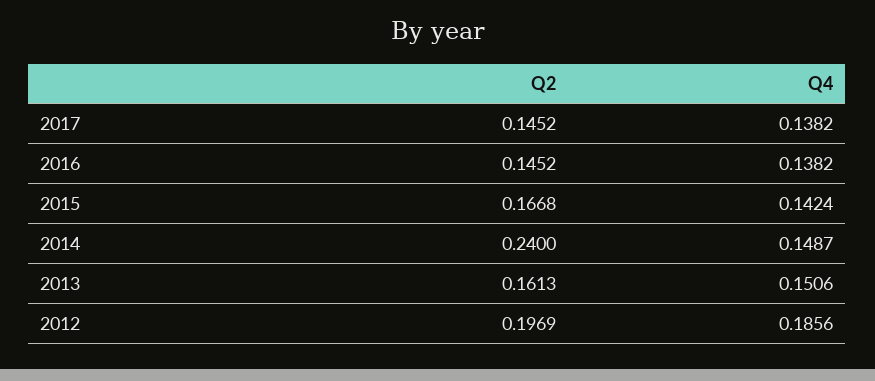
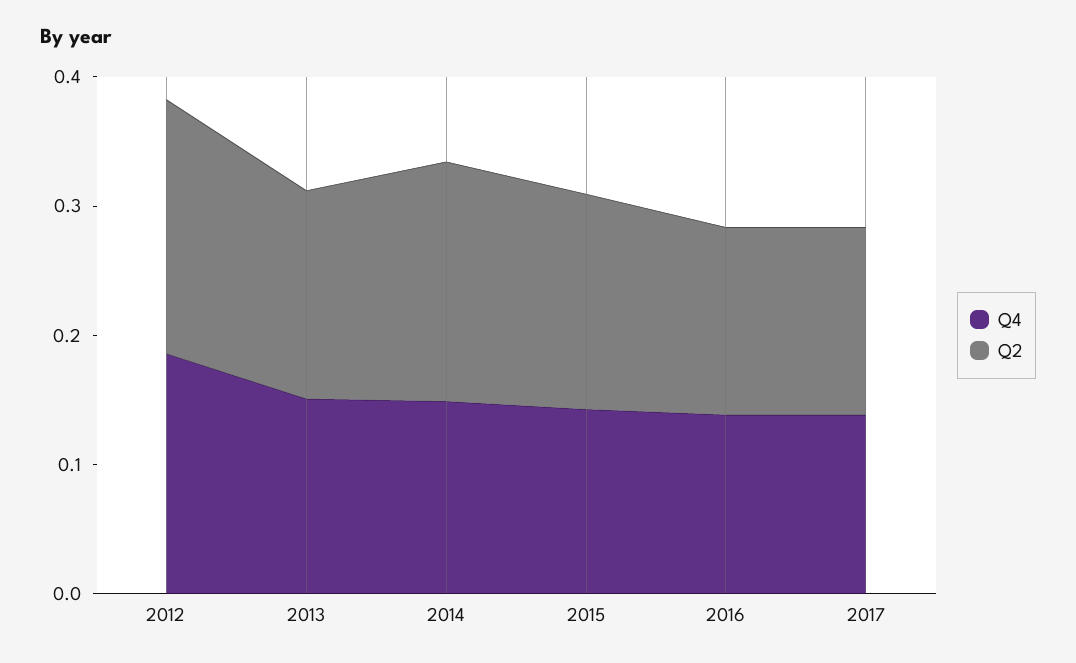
Q2, 2014: 0.24 -> 0.18

